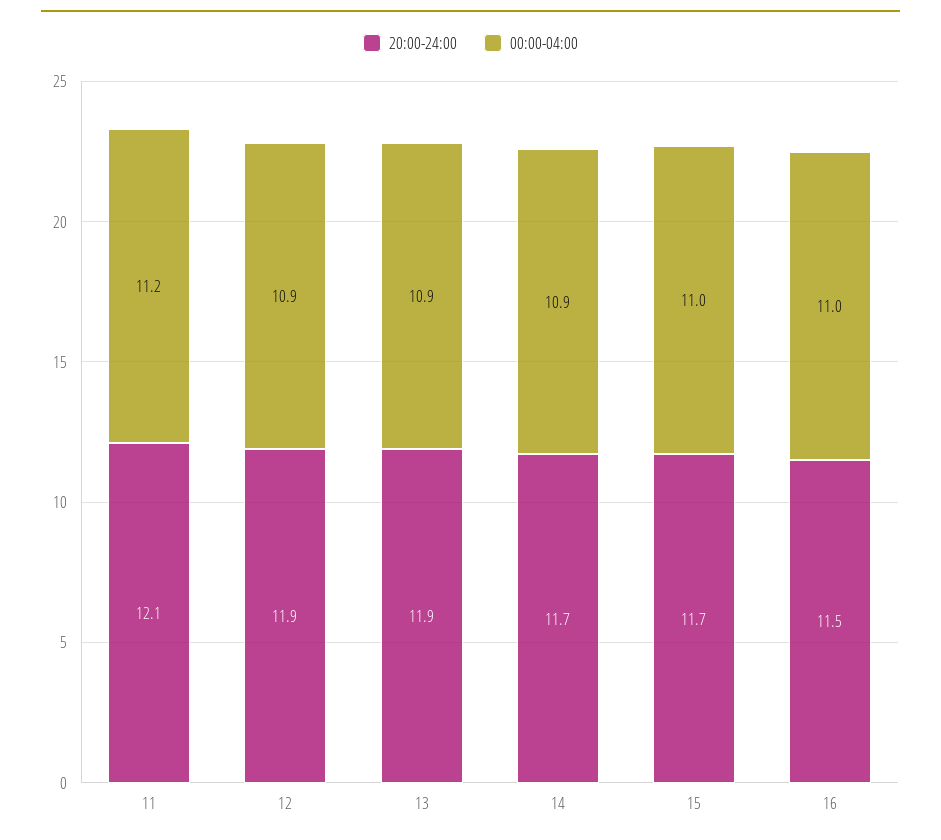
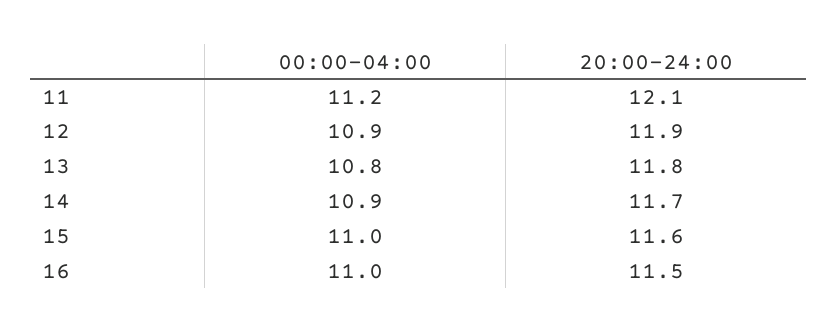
20:00-24:00, 13: 11.9 -> 11.8
00:00-04:00, 13: 10.9 -> 10.8
20:00-24:00, 15: 11.7 -> 11.6

